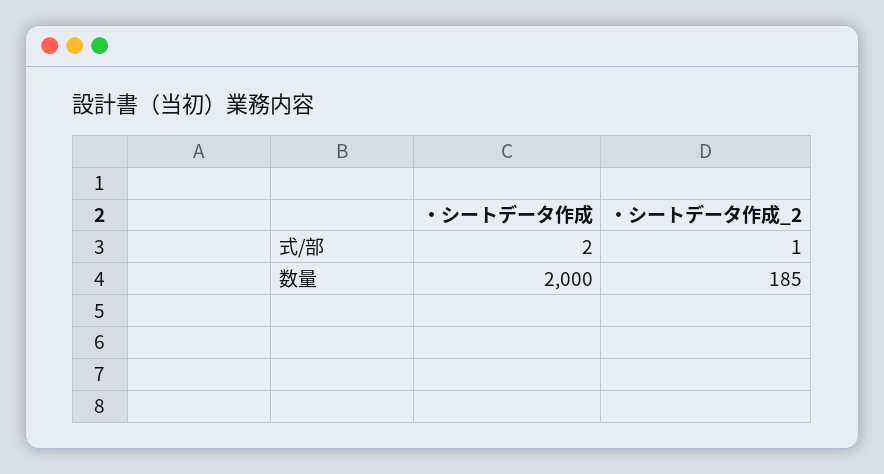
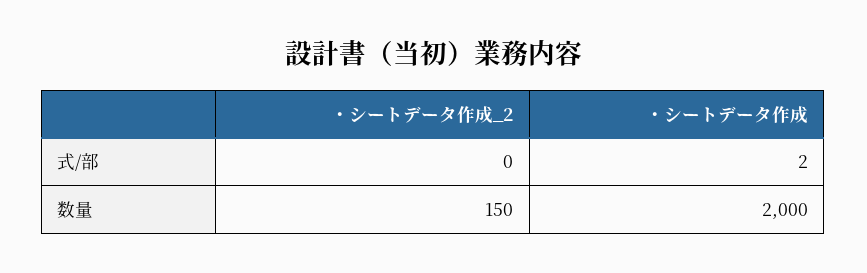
・シートデータ作成_2, 式/部: 1 -> 0
・シートデータ作成_2, 数量: 185 -> 150

